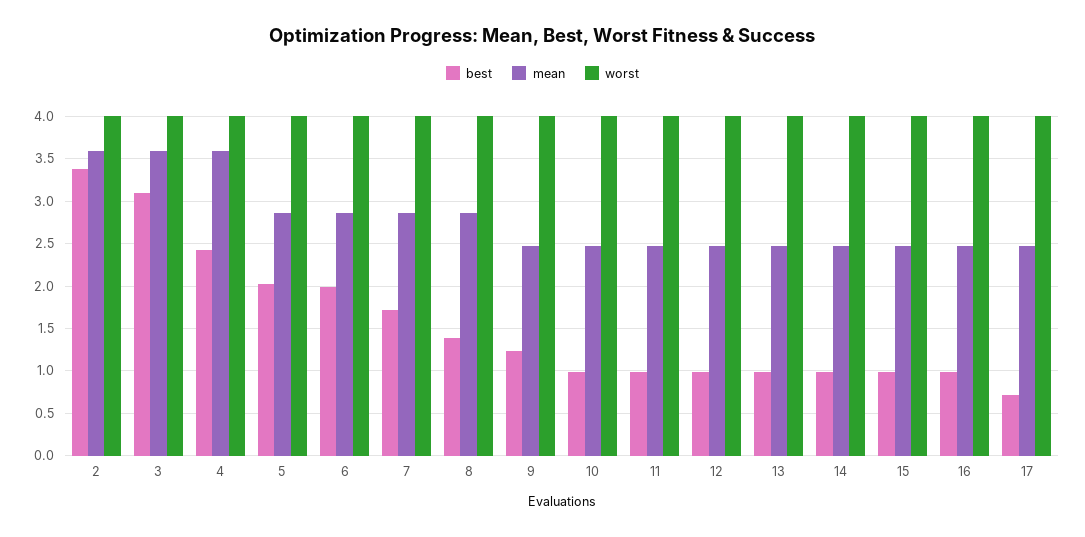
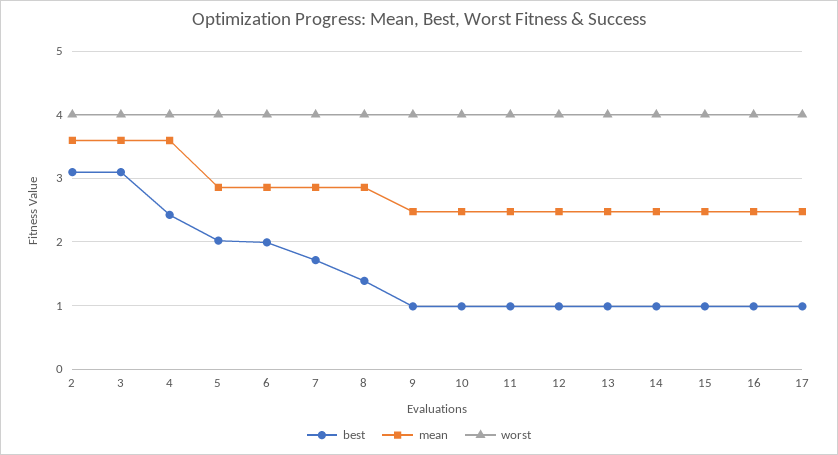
best, 2: 3.4 -> 3.1
best, 9: 1.2 -> 1
best, 17: 0.7 -> 1

